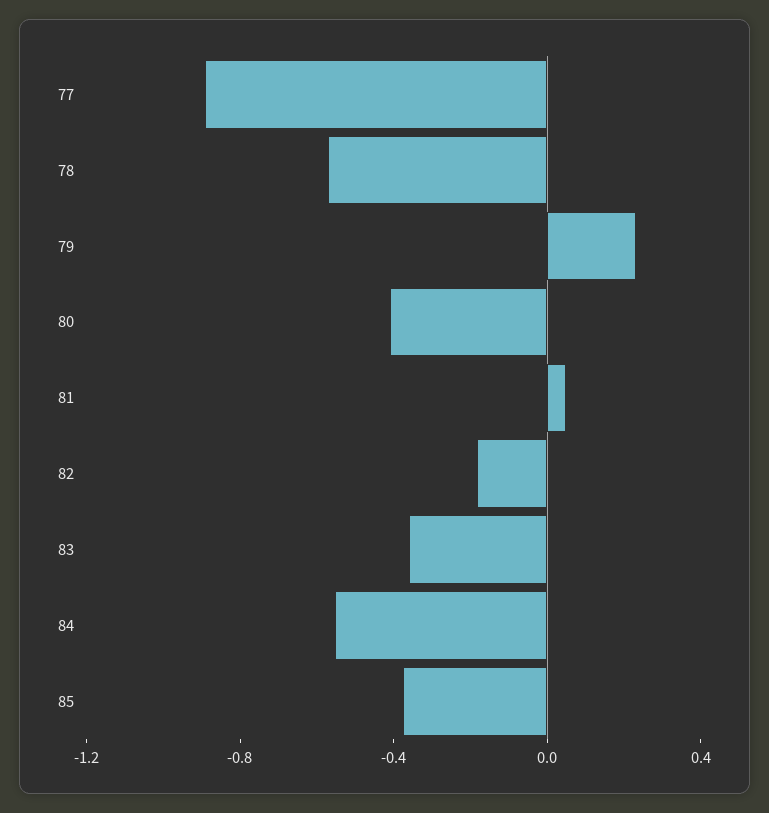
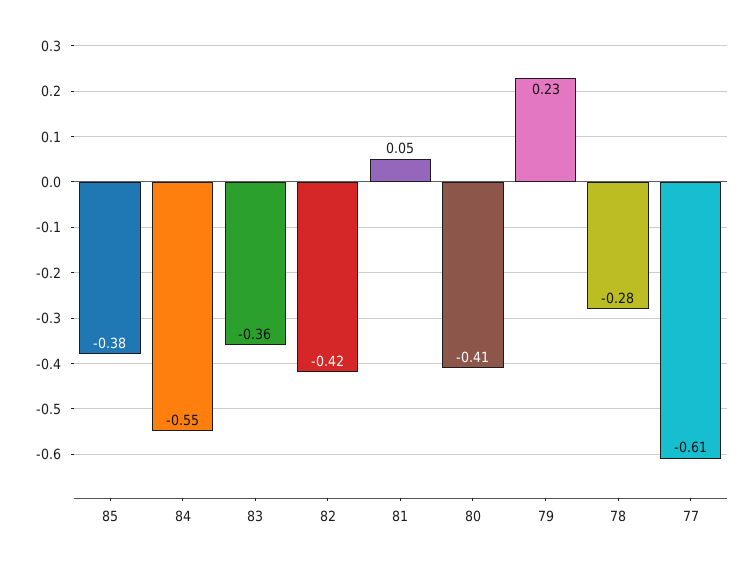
77: -0.9 -> -0.61
78: -0.6 -> -0.28
82: -0.2 -> -0.42

